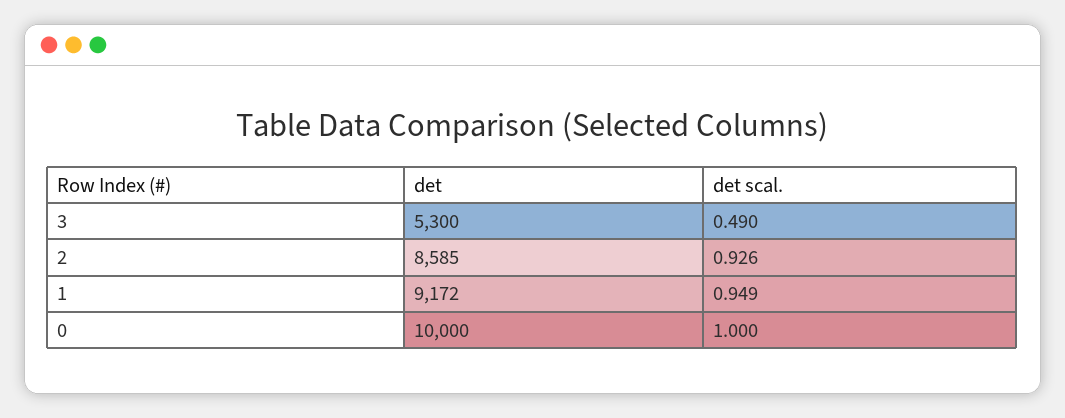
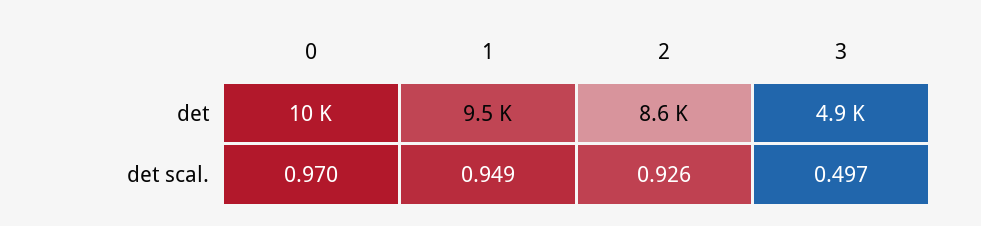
det, 3: 5300 -> 4900
det scal., 3: 0.49 -> 0.497
det, 1: 9172 -> 9500
det scal., 0: 1 -> 0.97

